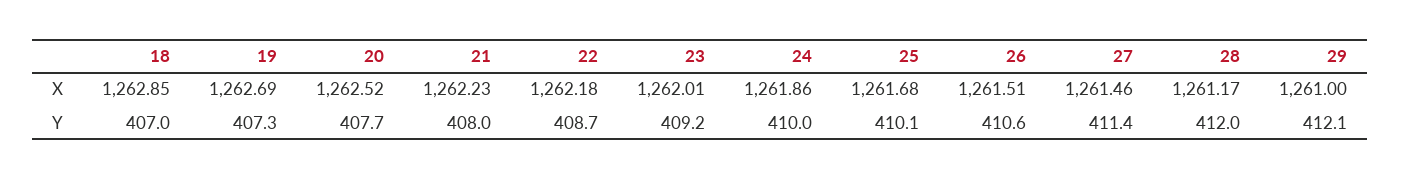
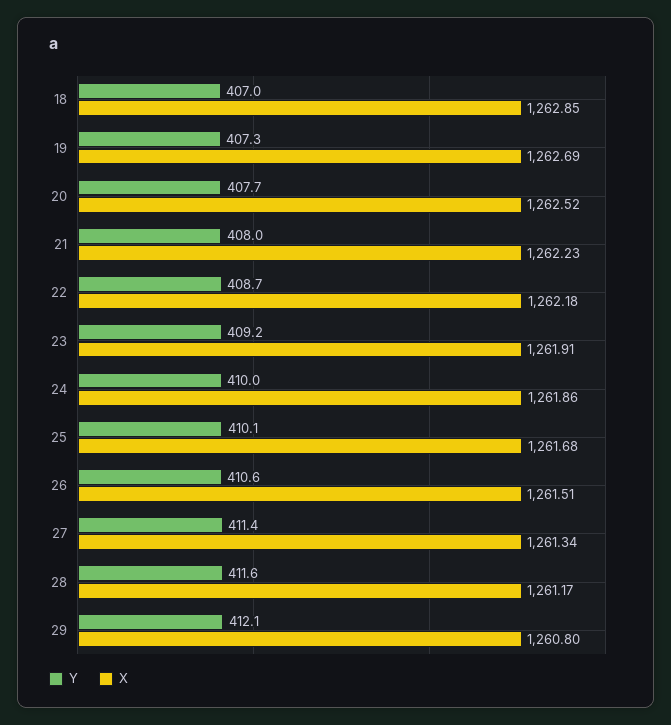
X, 23: 1262.01 -> 1261.91
X, 27: 1261.46 -> 1261.34
X, 29: 1261 -> 1260.8
Y, 28: 412 -> 411.6

